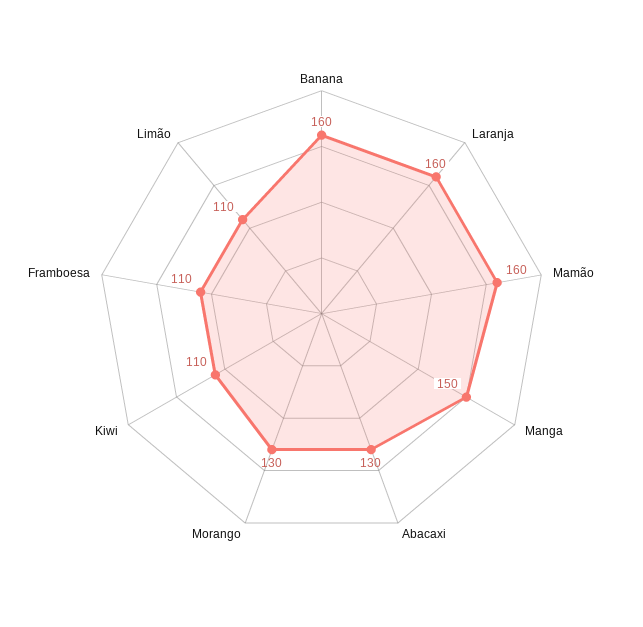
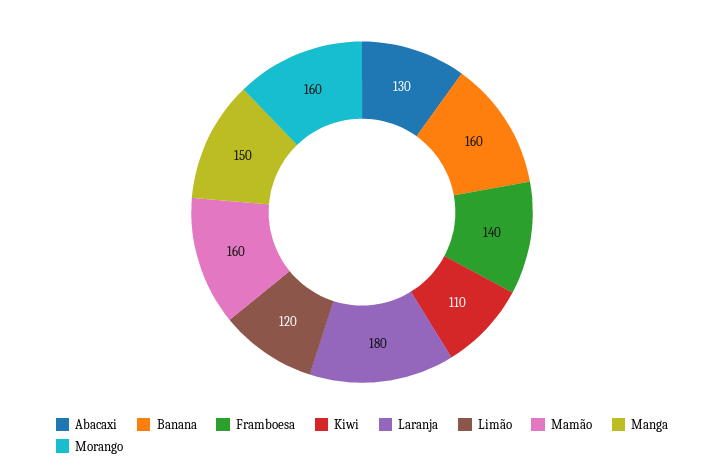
Laranja: 160 -> 180
Morango: 130 -> 160
Framboesa: 110 -> 140
Limão: 110 -> 120

